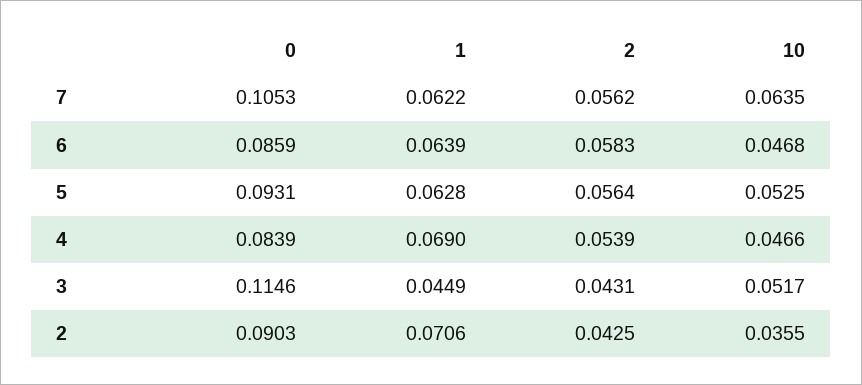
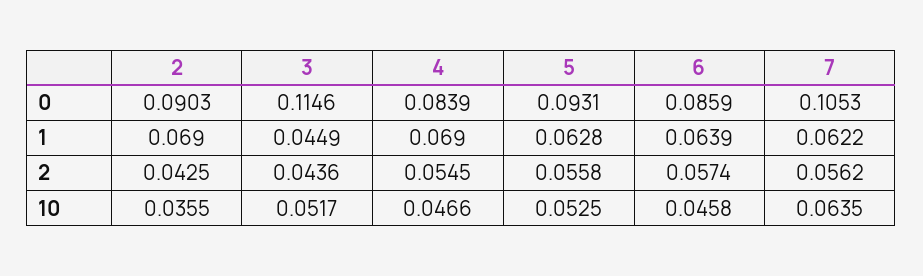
2, 6: 0.0583 -> 0.0574
10, 6: 0.0468 -> 0.0458
2, 5: 0.0564 -> 0.0558
2, 4: 0.0539 -> 0.0545
2, 3: 0.0431 -> 0.0436
1, 2: 0.0706 -> 0.069

